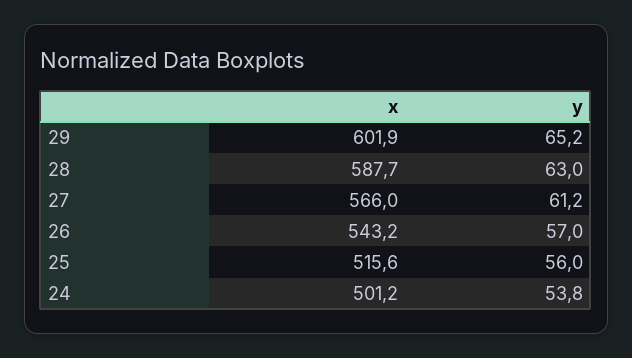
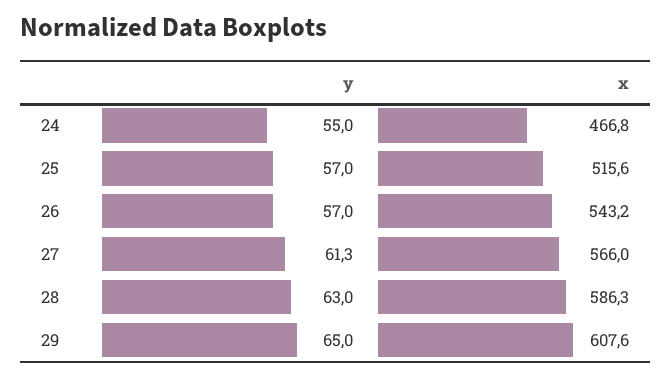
x, 29: 601.9 -> 607.6
y, 29: 65.2 -> 65
x, 28: 587.7 -> 586.3
y, 27: 61.2 -> 61.3
y, 25: 56 -> 57
x, 24: 501.2 -> 466.8
y, 24: 53.8 -> 55

